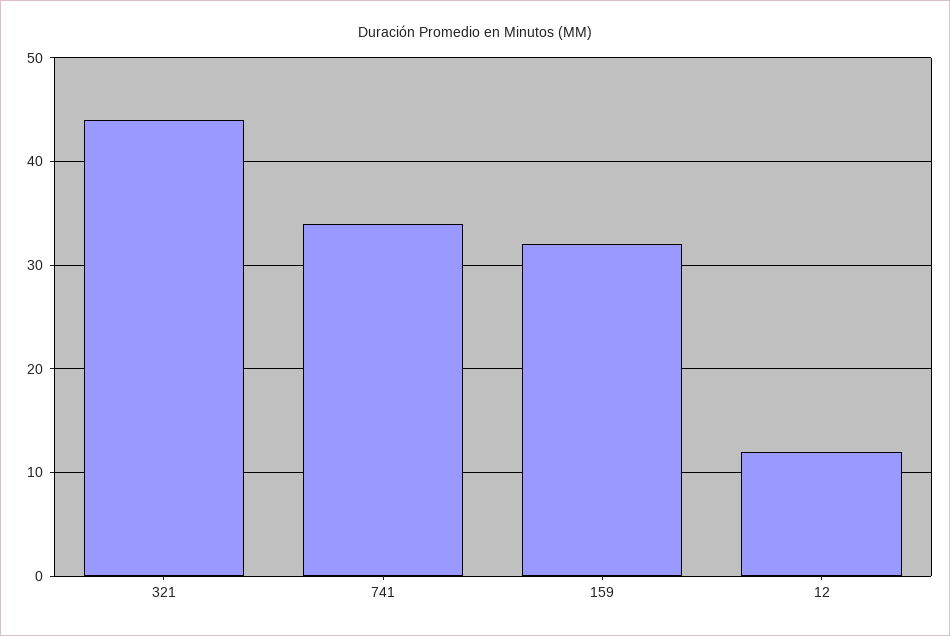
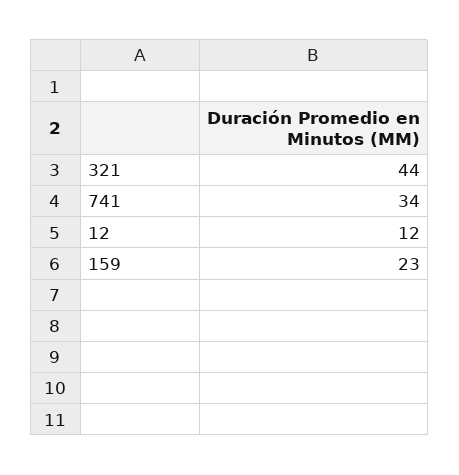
159: 32 -> 23

